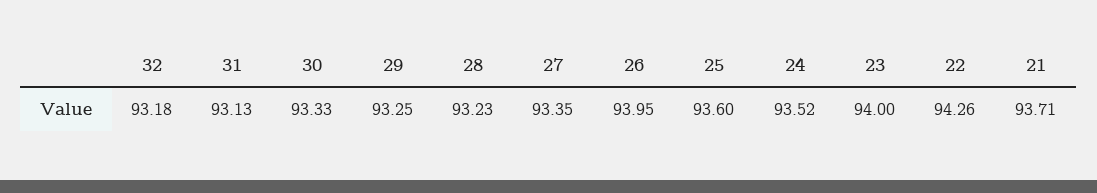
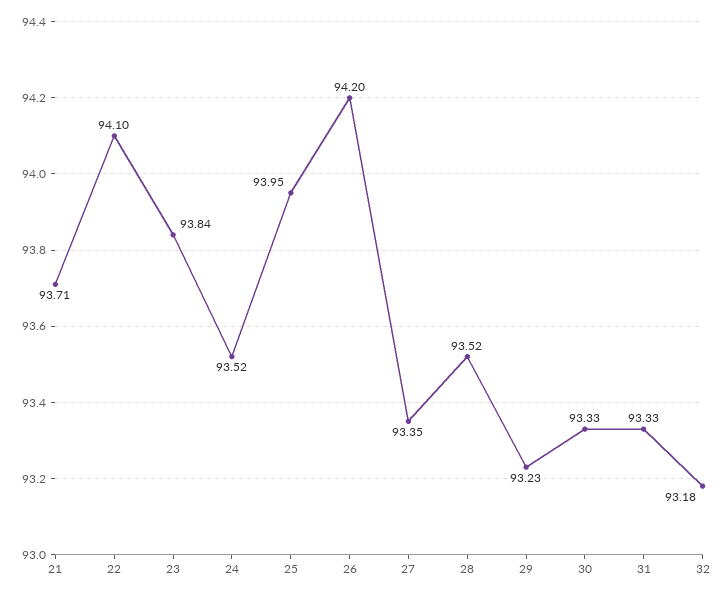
31: 93.13 -> 93.33
29: 93.25 -> 93.23
28: 93.23 -> 93.52
26: 93.95 -> 94.2
25: 93.6 -> 93.95
23: 94 -> 93.84
22: 94.26 -> 94.1

